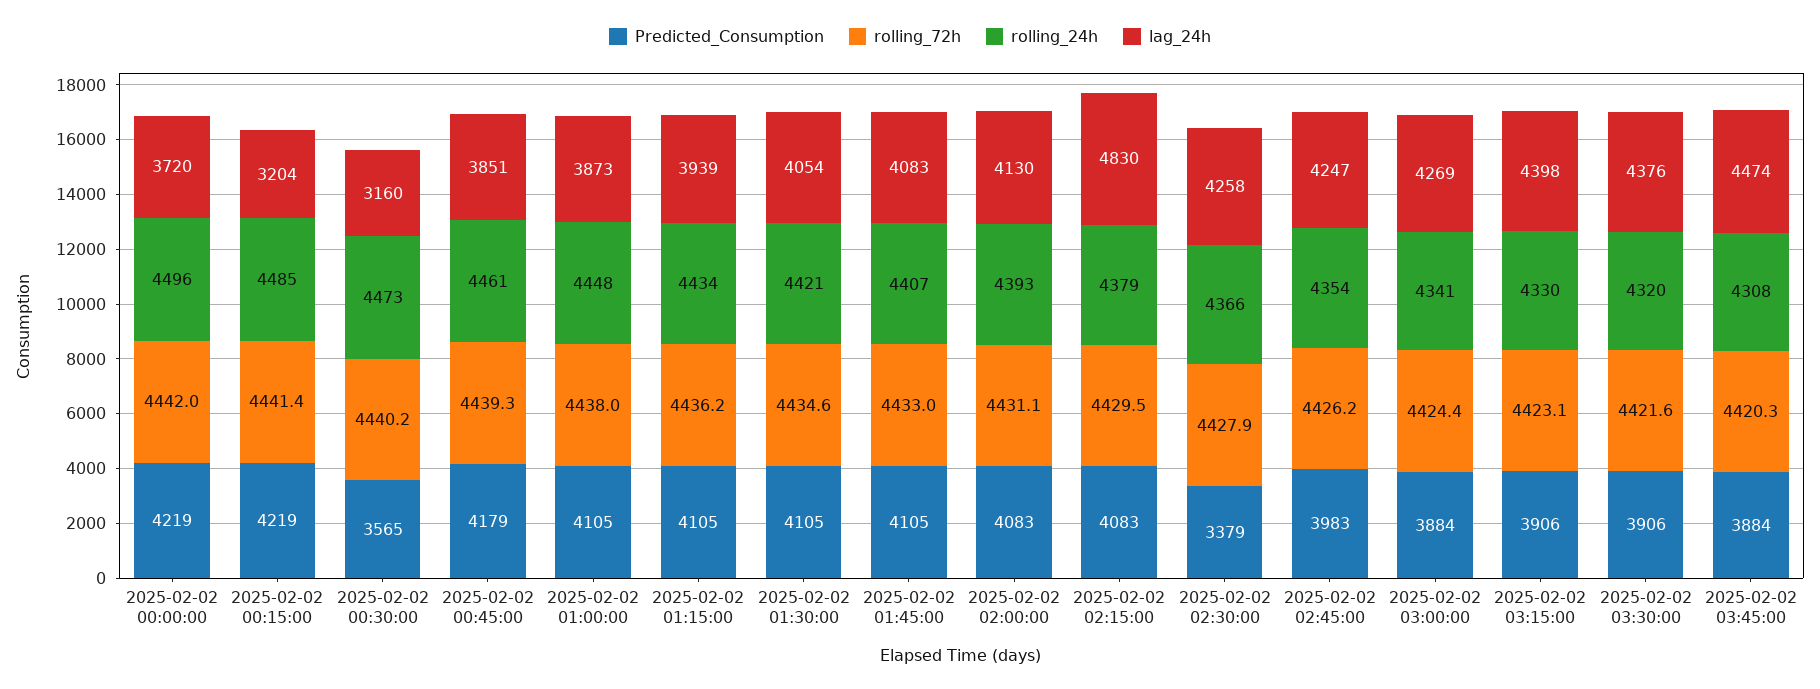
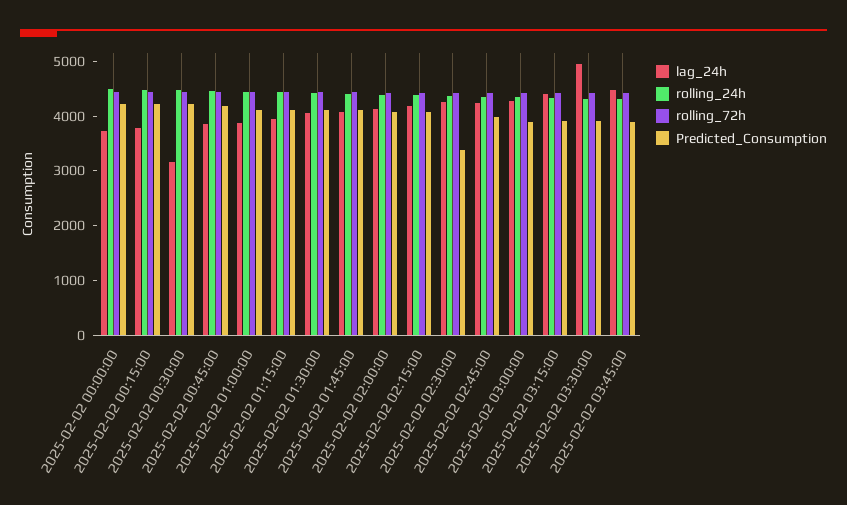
lag_24h, 2025-02-02 00:15:00: 3204 -> 3800
Predicted_Consumption, 2025-02-02 00:30:00: 3565 -> 4200
lag_24h, 2025-02-02 02:15:00: 4830 -> 4200
lag_24h, 2025-02-02 03:30:00: 4376 -> 5000

